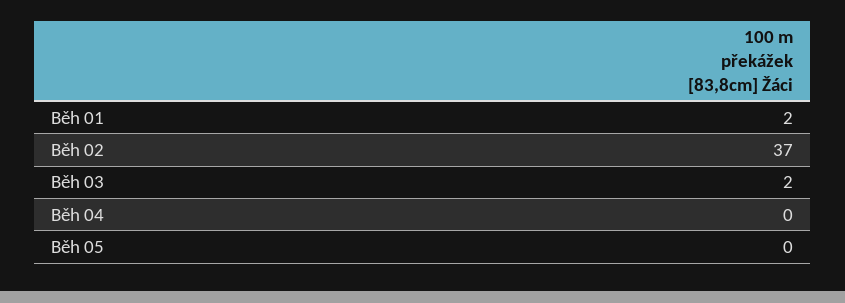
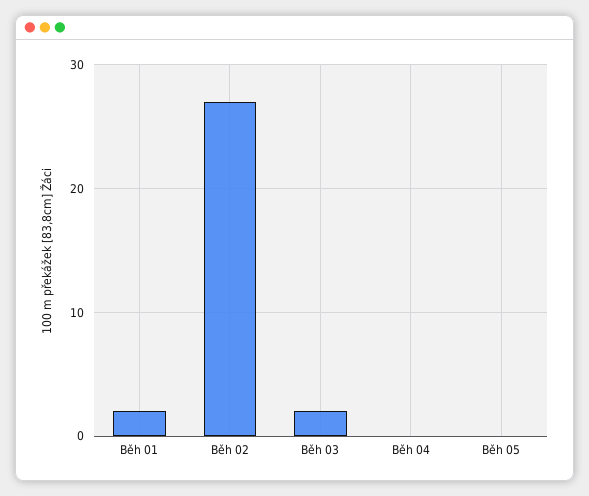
Běh 02: 37 -> 27

